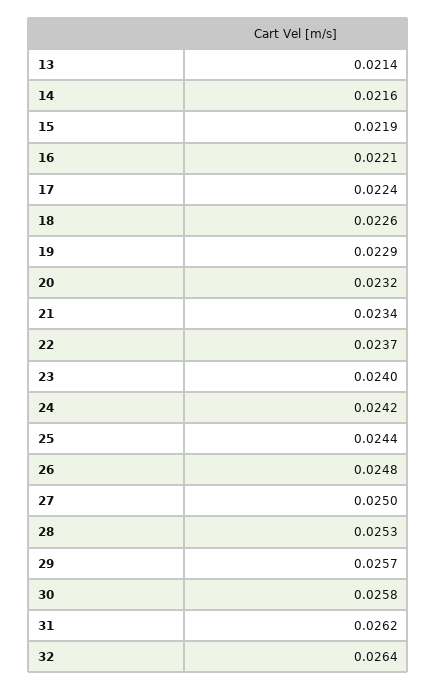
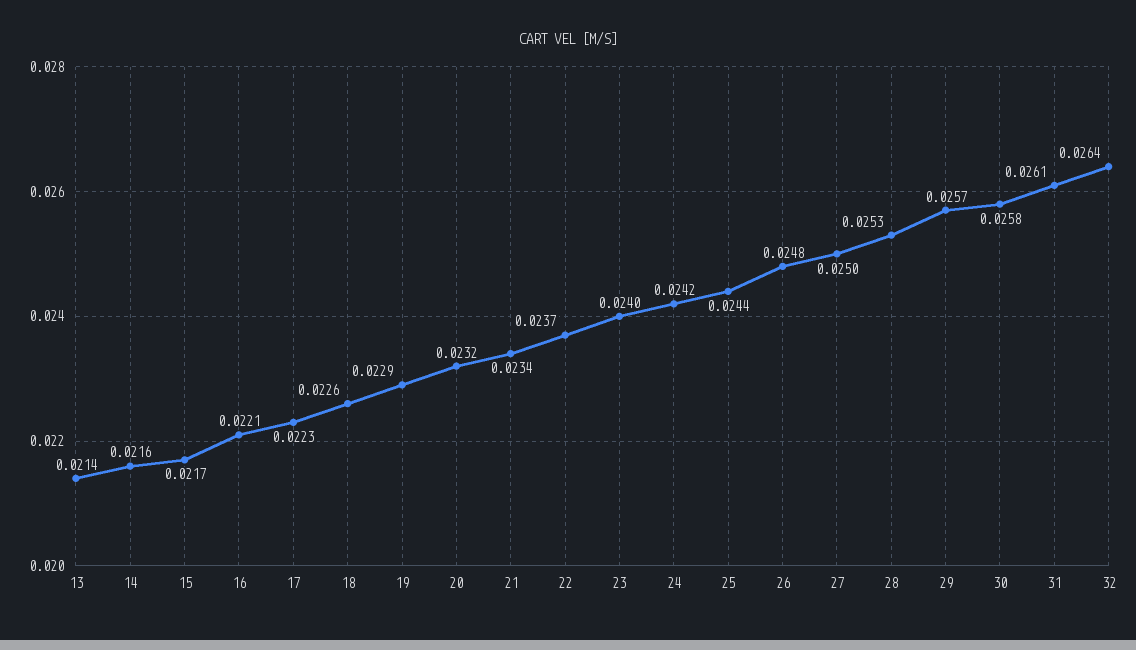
15: 0.0219 -> 0.0217
17: 0.0224 -> 0.0223
31: 0.0262 -> 0.0261

